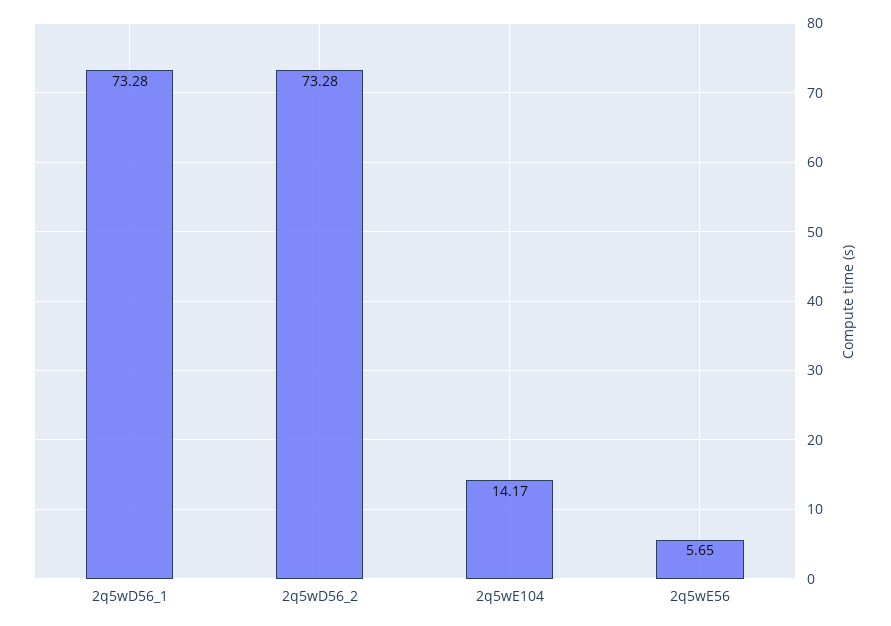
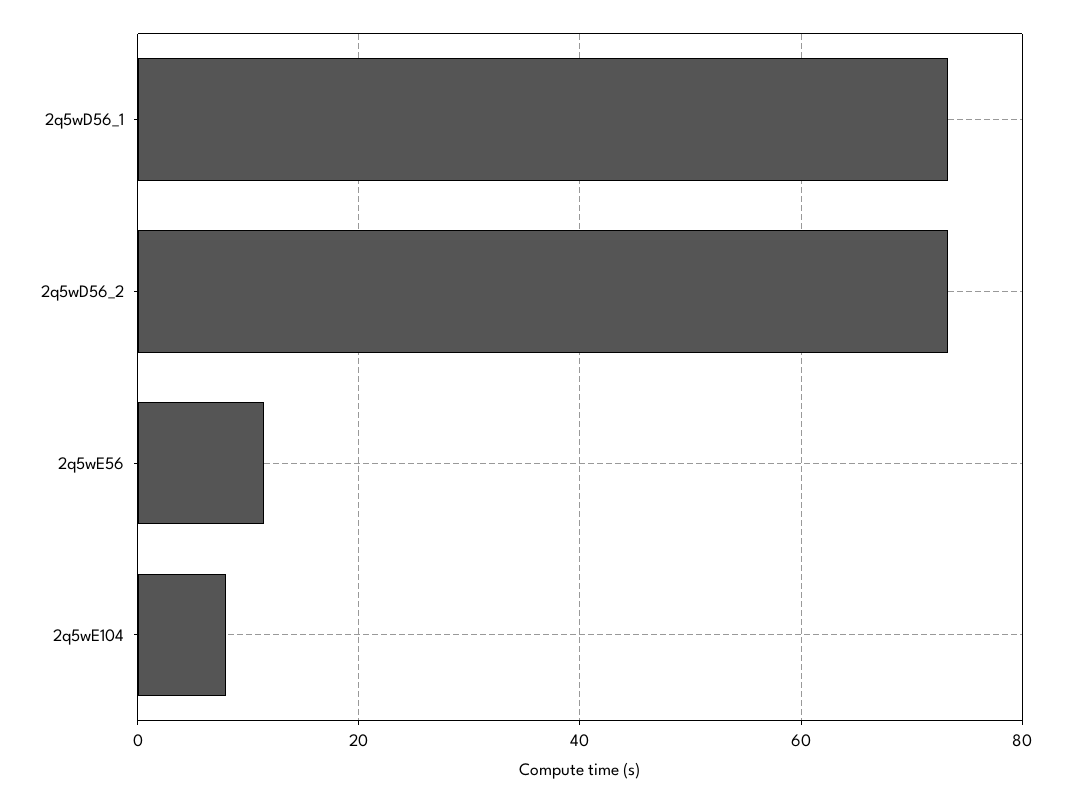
2q5wE104: 14.17 -> 8
2q5wE56: 5.65 -> 12

